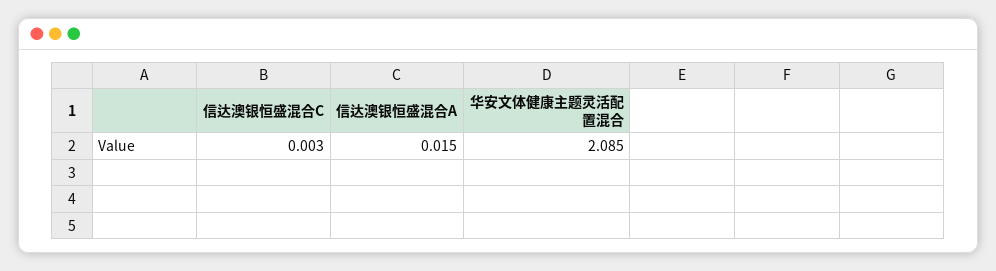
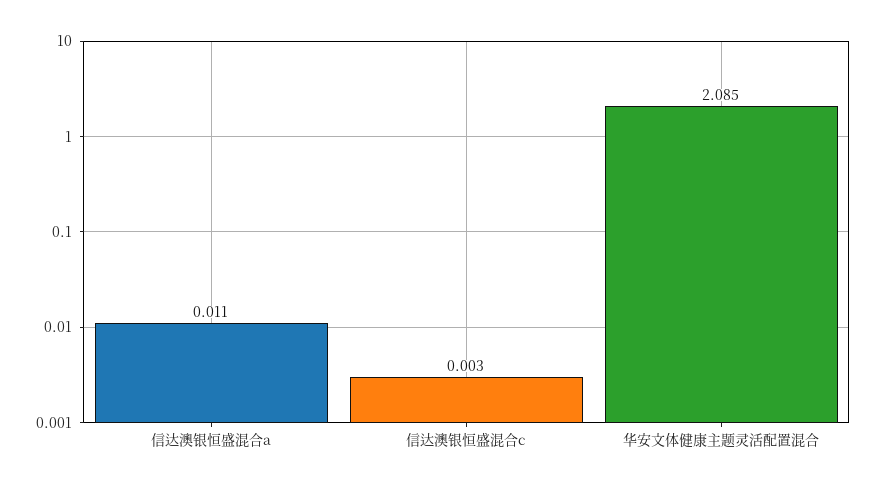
信达澳银恒盛混合A: 0.015 -> 0.011

